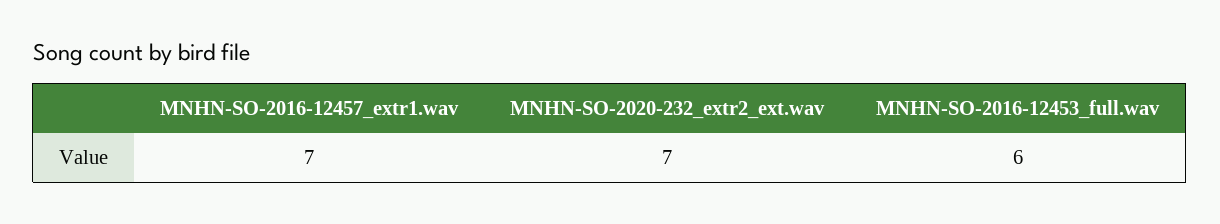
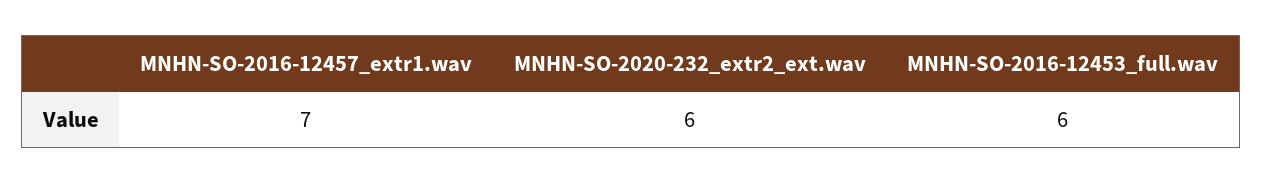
MNHN-SO-2020-232_extr2_ext.wav: 7 -> 6

